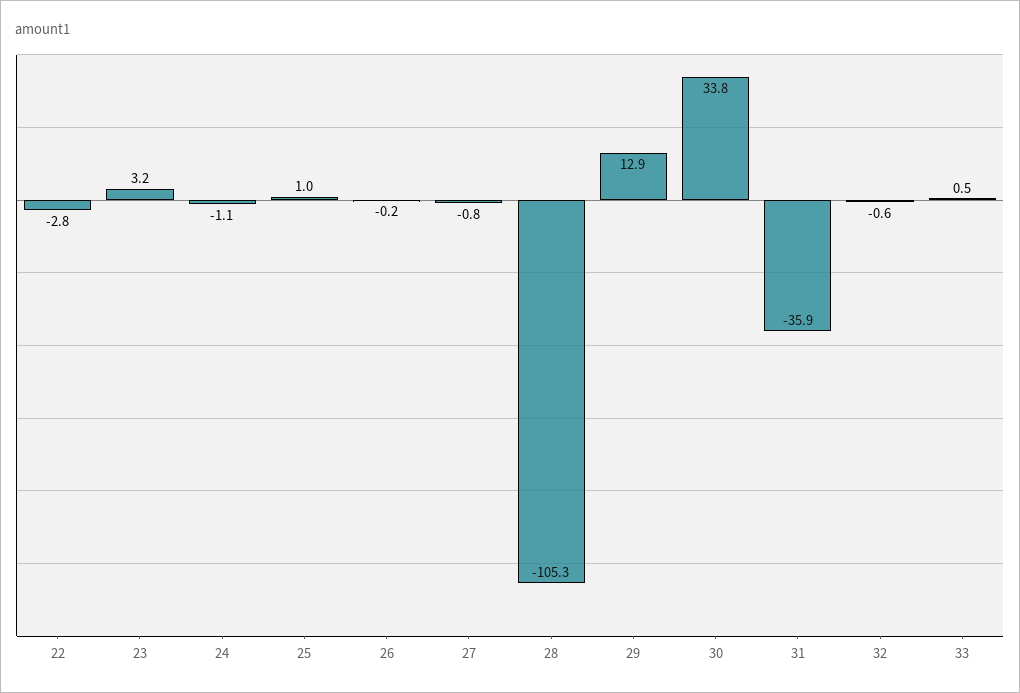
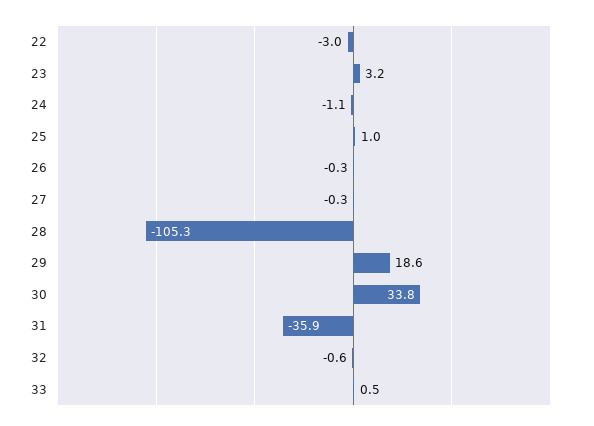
22: -2.8 -> -3
26: -0.2 -> -0.3
27: -0.8 -> -0.3
29: 12.9 -> 18.6

